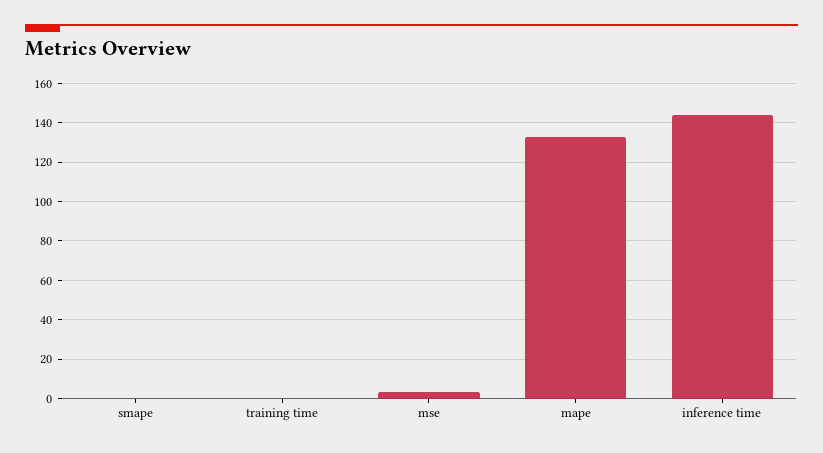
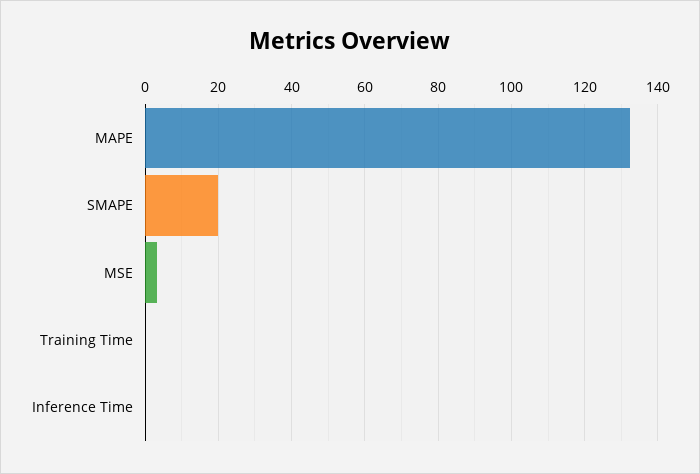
smape: 0 -> 20
inference time: 145 -> 0

